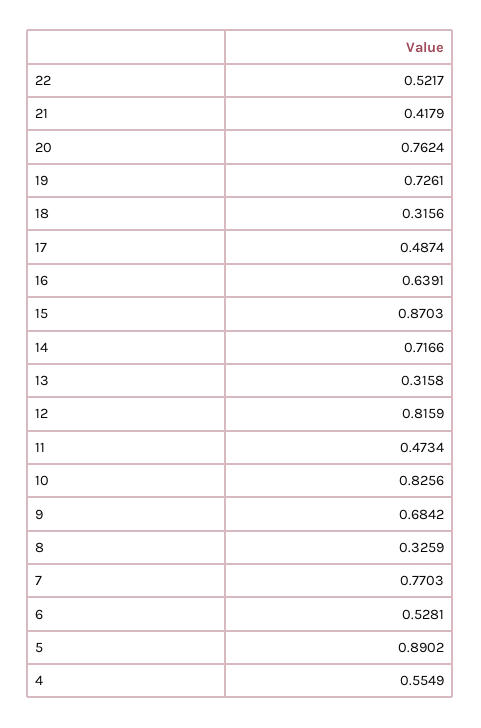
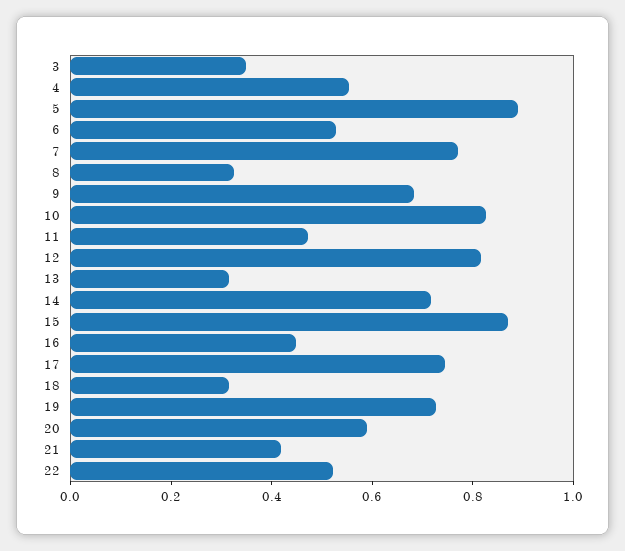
20: 0.7624 -> 0.6
17: 0.4874 -> 0.75
16: 0.6391 -> 0.45
3: none -> 0.35

